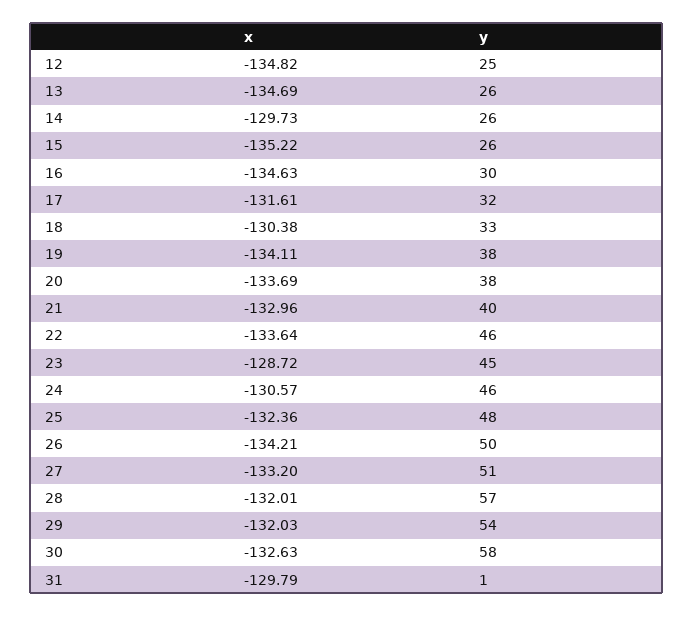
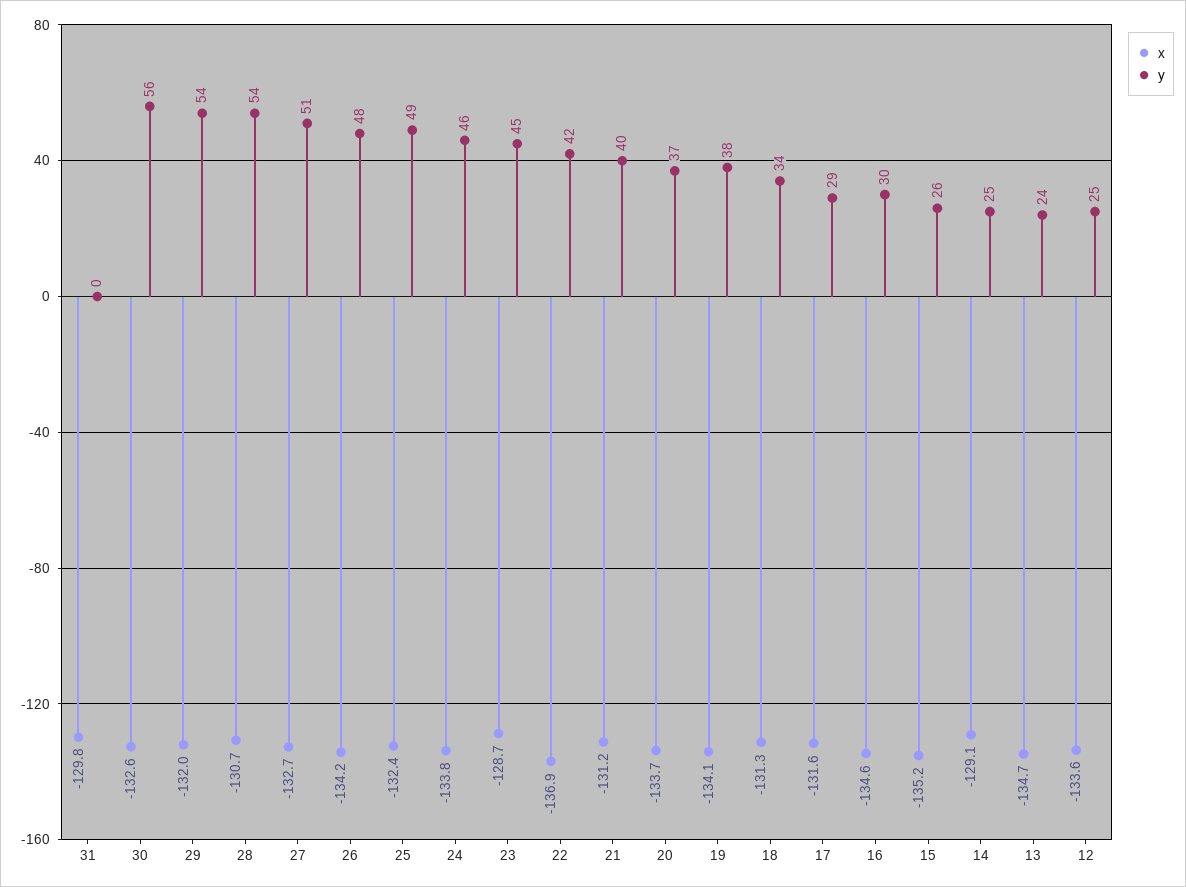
x, 12: -134.82 -> -133.6
y, 13: 26 -> 24
x, 14: -129.73 -> -129.1
y, 14: 26 -> 25
y, 17: 32 -> 29
x, 18: -130.38 -> -131.3
y, 18: 33 -> 34
y, 20: 38 -> 37
x, 21: -132.96 -> -131.2
x, 22: -133.64 -> -136.9
y, 22: 46 -> 42
x, 24: -130.57 -> -133.8
y, 25: 48 -> 49
y, 26: 50 -> 48
x, 27: -133.2 -> -132.7
x, 28: -132.01 -> -130.7
y, 28: 57 -> 54
y, 30: 58 -> 56
y, 31: 1 -> 0

